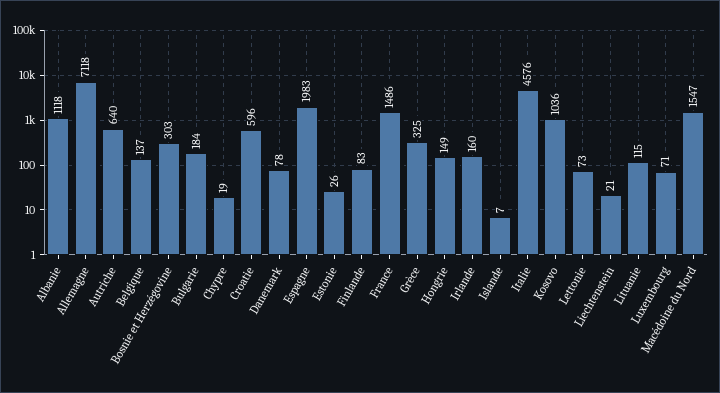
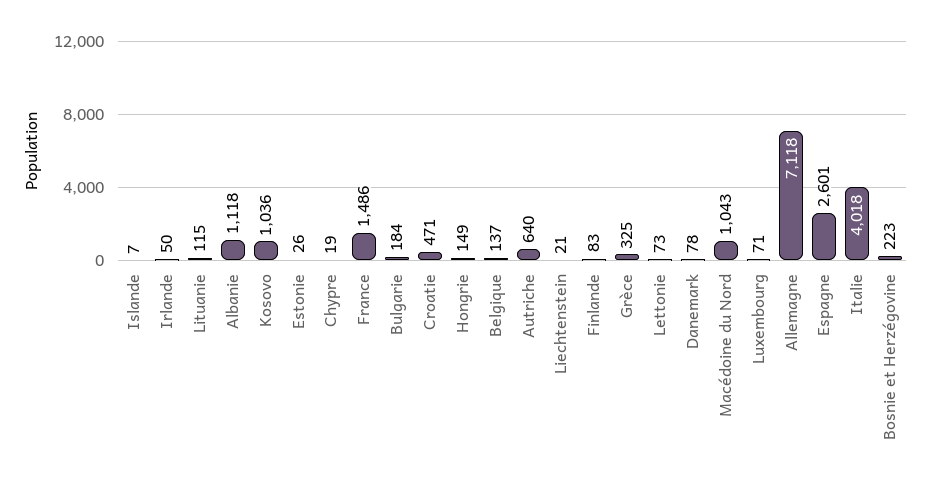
Bosnie et Herzégovine: 303 -> 223
Croatie: 596 -> 471
Espagne: 1983 -> 2601
Irlande: 160 -> 50
Italie: 4576 -> 4018
Macédoine du Nord: 1547 -> 1043

